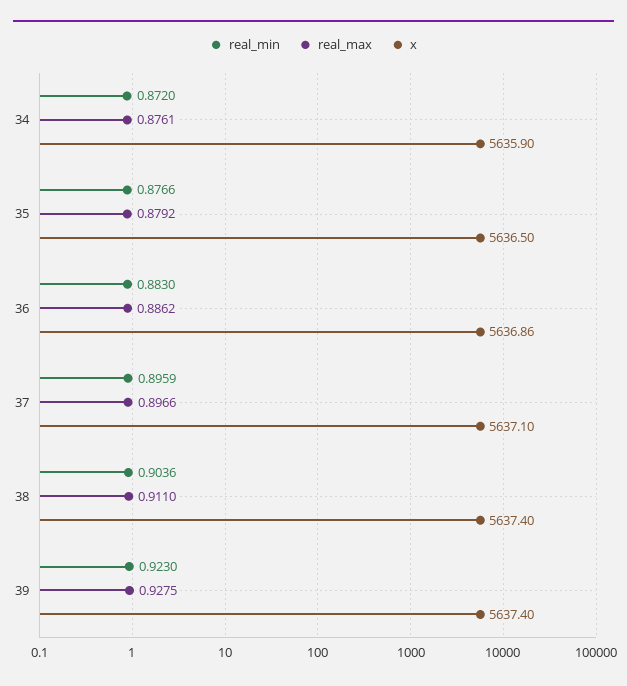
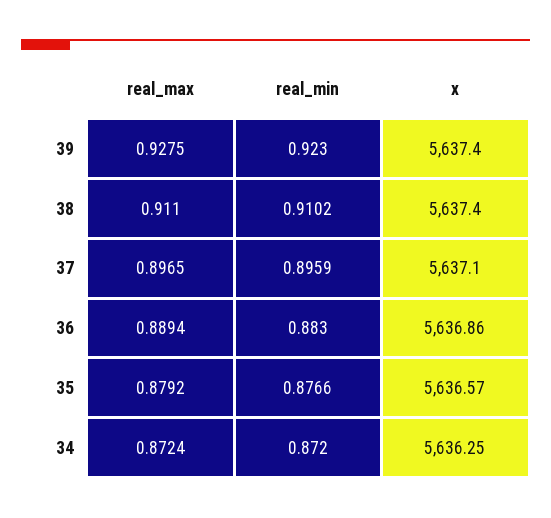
real_max, 34: 0.8761 -> 0.8724
x, 34: 5635.9 -> 5636.25
x, 35: 5636.5 -> 5636.57
real_max, 36: 0.8862 -> 0.8894
real_max, 37: 0.8966 -> 0.8965
real_min, 38: 0.9036 -> 0.9102

